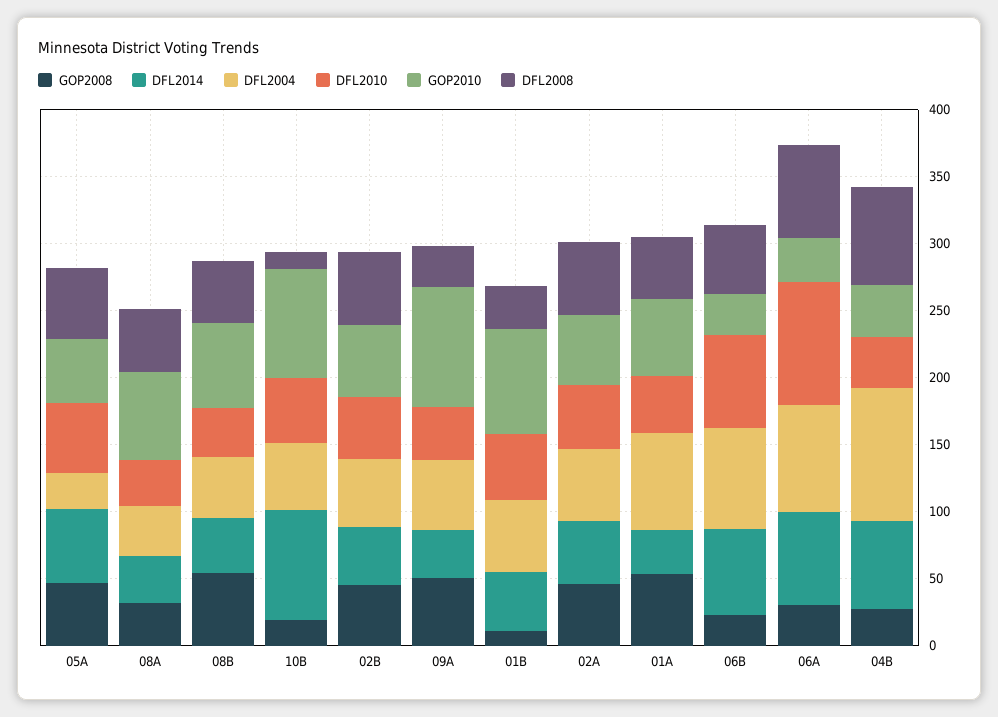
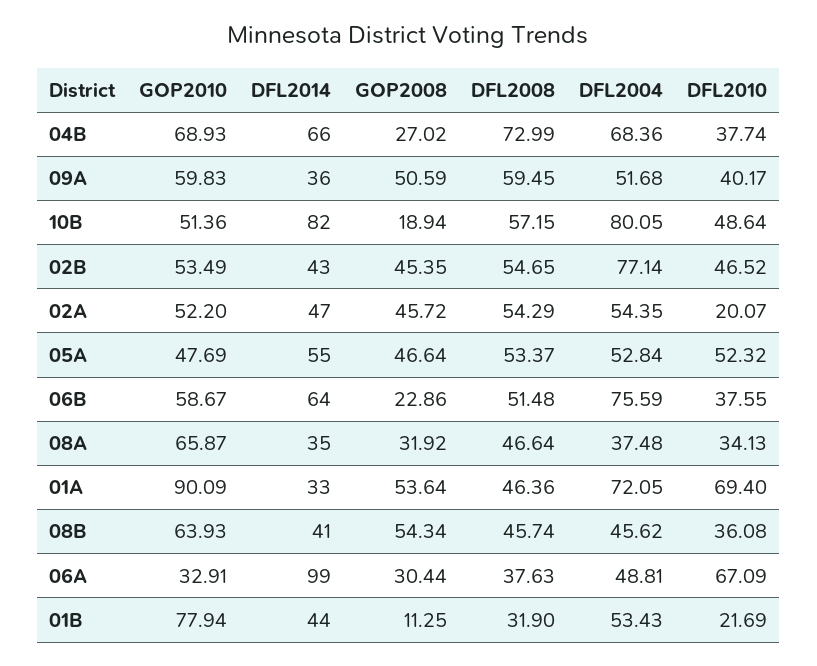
DFL2004, 05A: 30 -> 52.84
DFL2004, 10B: 50 -> 80.05
GOP2010, 10B: 80 -> 51.36
DFL2008, 10B: 10 -> 57.15
DFL2004, 02B: 50 -> 77.14
GOP2010, 09A: 90 -> 59.83
DFL2008, 09A: 30 -> 59.45
DFL2010, 01B: 50 -> 21.69
DFL2010, 02A: 50 -> 20.07
DFL2010, 01A: 40 -> 69.4
GOP2010, 01A: 60 -> 90.09
DFL2010, 06B: 70 -> 37.55
GOP2010, 06B: 30 -> 58.67
DFL2014, 06A: 70 -> 99
DFL2004, 06A: 80 -> 48.81
DFL2010, 06A: 90 -> 67.09
DFL2008, 06A: 70 -> 37.63
DFL2004, 04B: 100 -> 68.36
GOP2010, 04B: 40 -> 68.93

